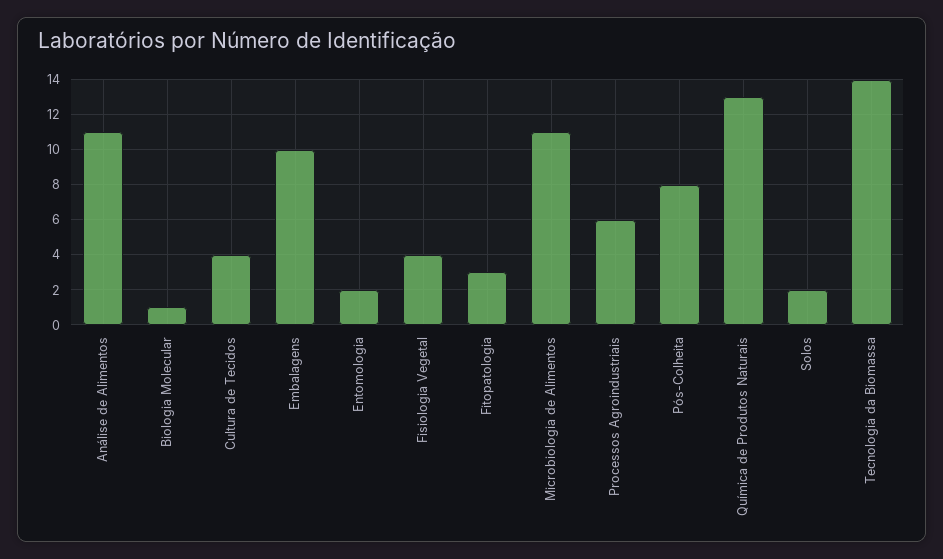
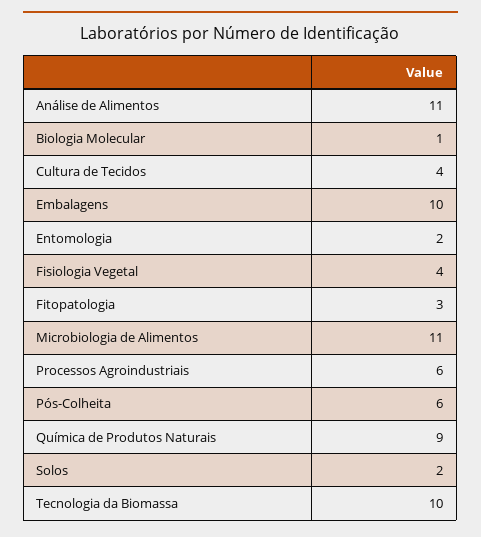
Pós-Colheita: 8 -> 6
Química de Produtos Naturais: 13 -> 9
Tecnologia da Biomassa: 14 -> 10

